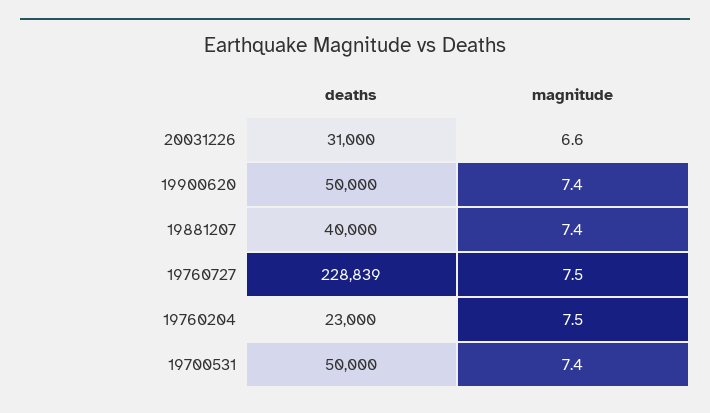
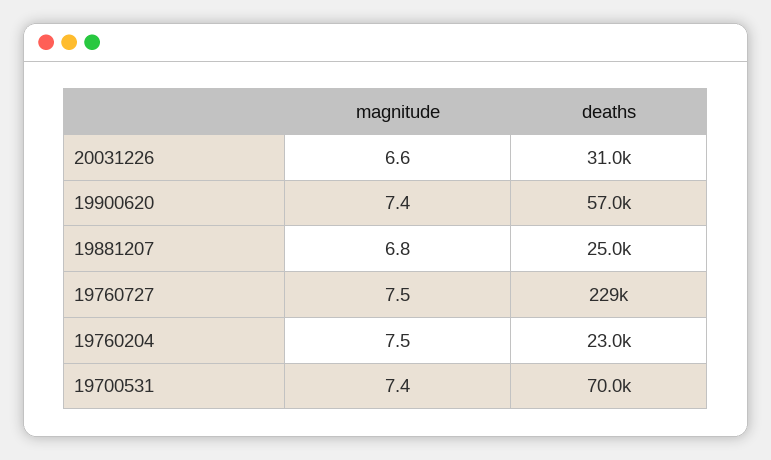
deaths, 19900620: 50000 -> 57000
deaths, 19881207: 40000 -> 25000
magnitude, 19881207: 7.4 -> 6.8
deaths, 19700531: 50000 -> 70000

